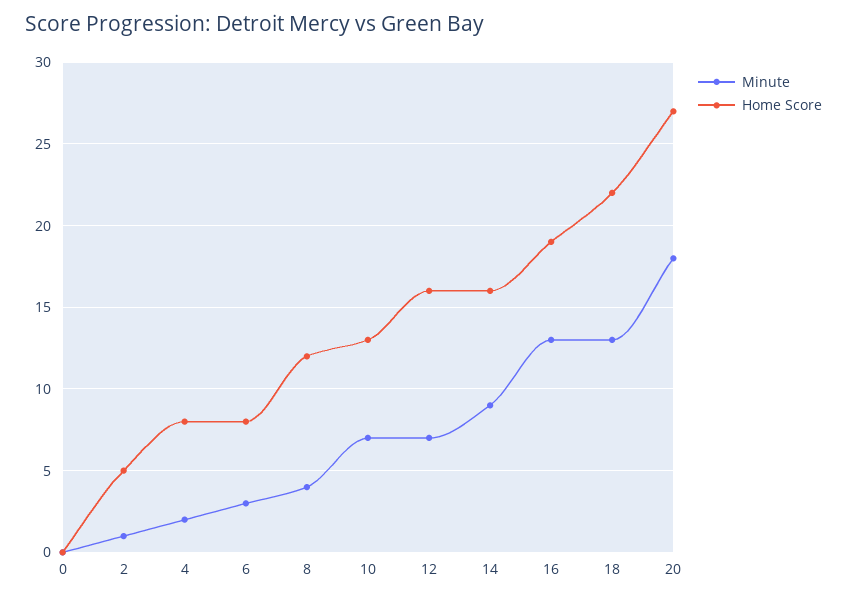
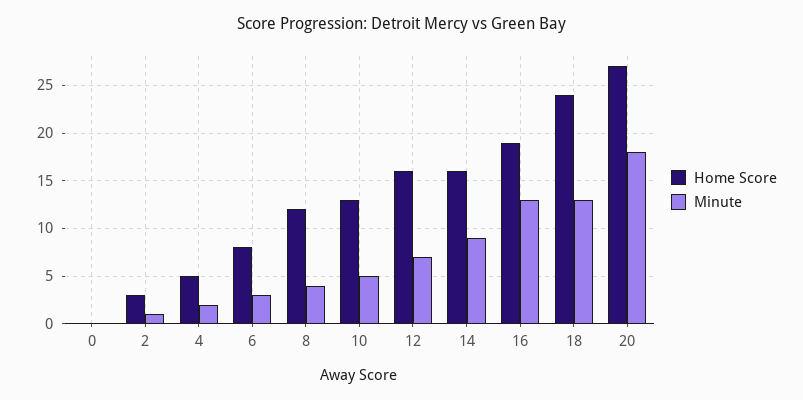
Home Score, 2: 5 -> 3
Home Score, 4: 8 -> 5
Minute, 10: 7 -> 5
Home Score, 18: 22 -> 24

